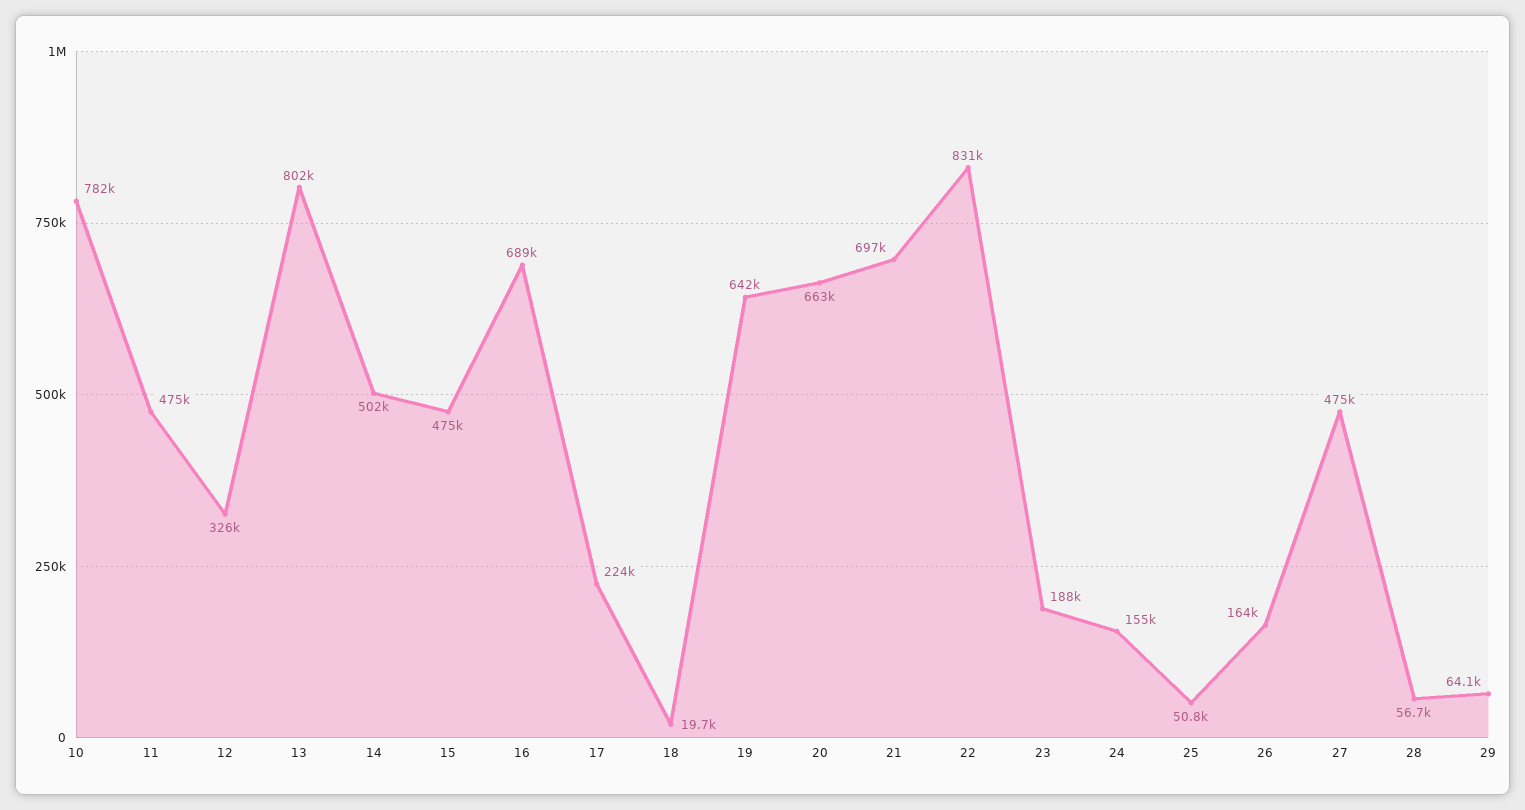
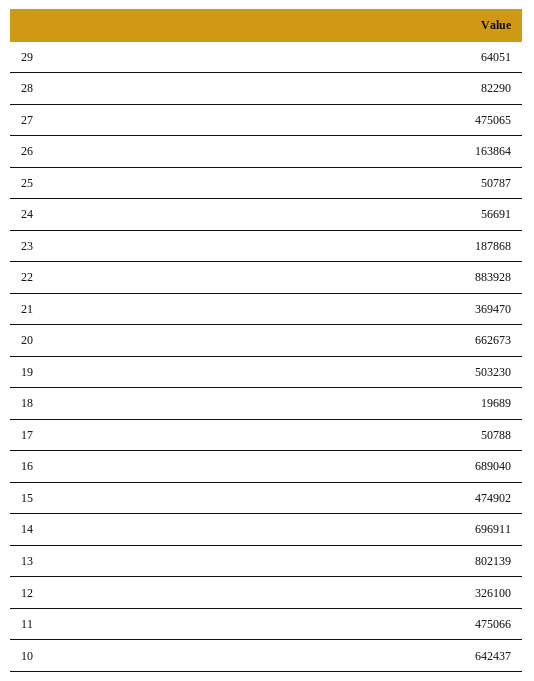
10: 782000 -> 642437
14: 502000 -> 696911
17: 224000 -> 50788
19: 642000 -> 503230
21: 697000 -> 369470
22: 831000 -> 883928
24: 155000 -> 56691
28: 56700 -> 82290

